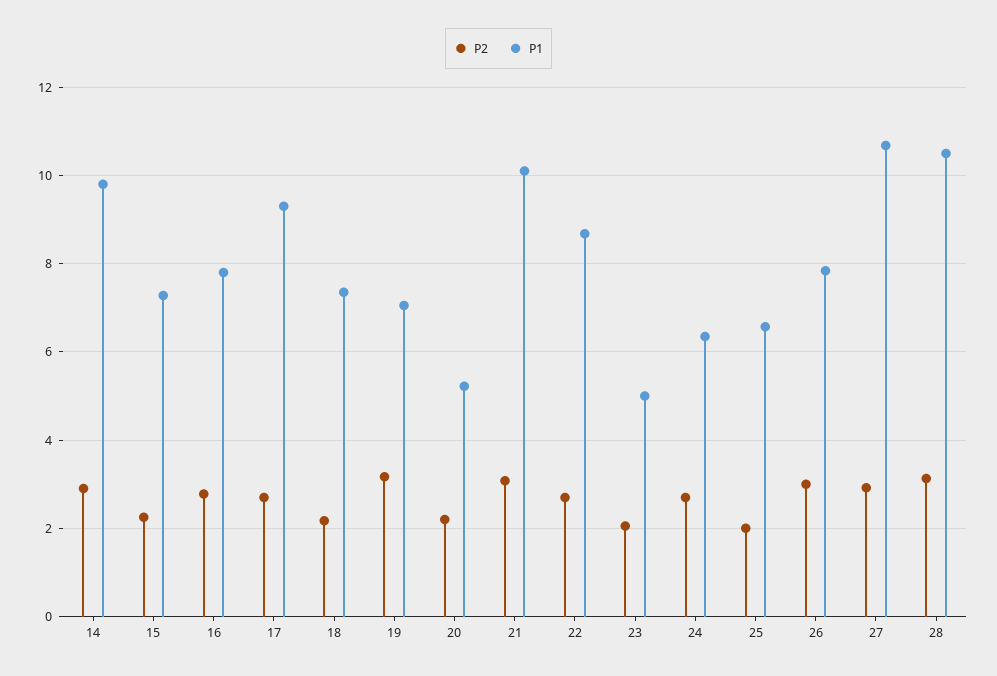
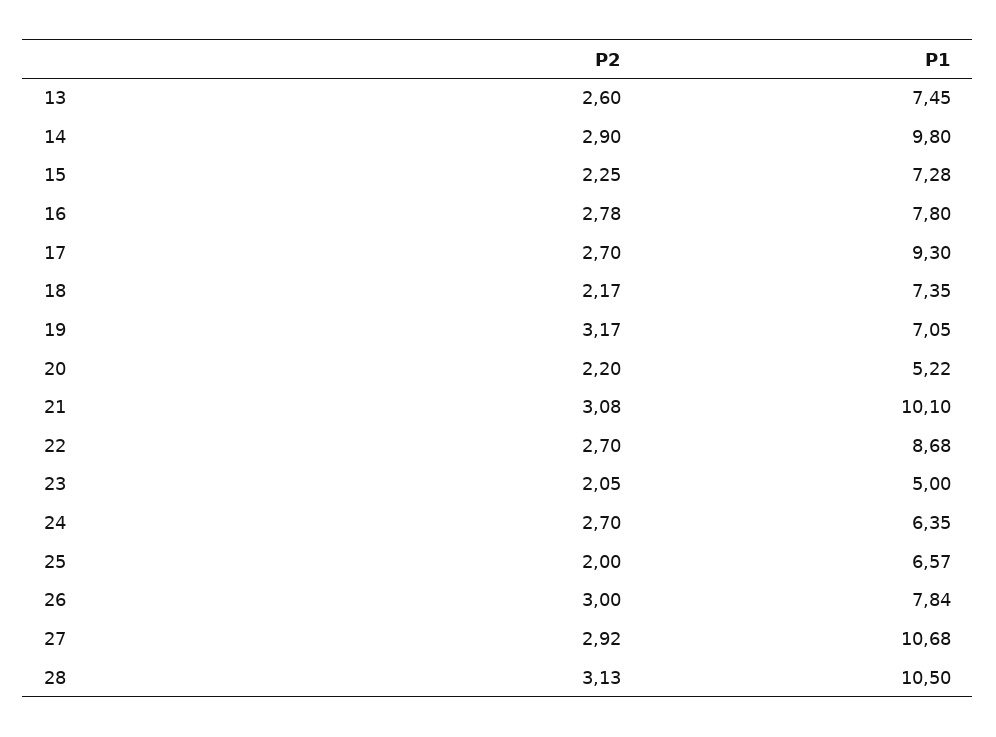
P2, 13: none -> 2.6
P1, 13: none -> 7.45

